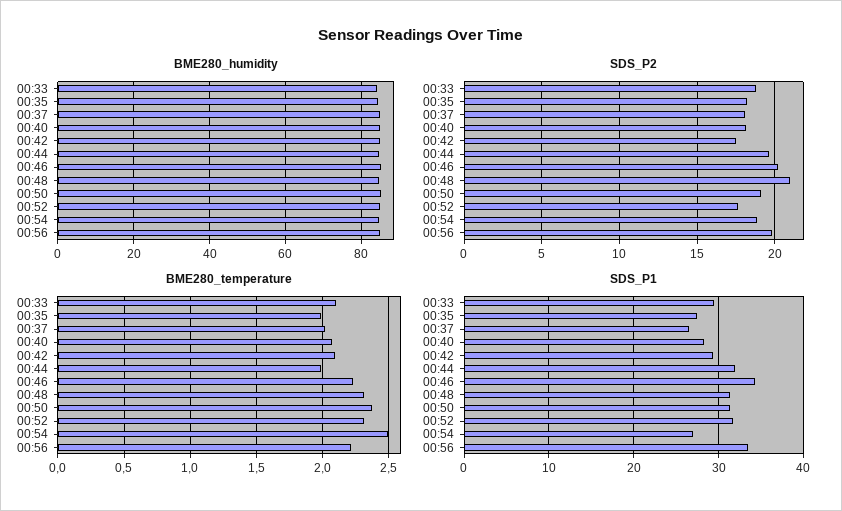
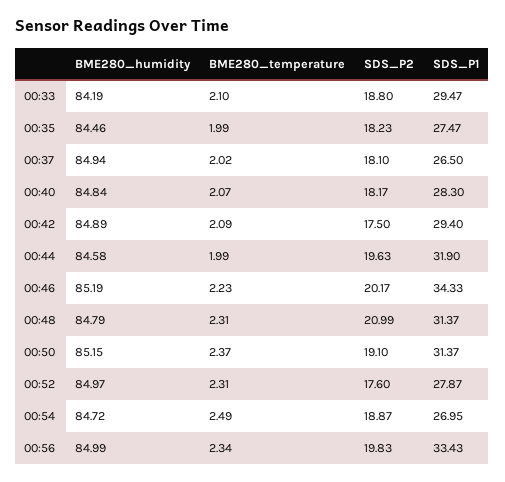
BME280_temperature, 00:56: 2.2 -> 2.34
SDS_P1, 00:52: 32 -> 27.87

